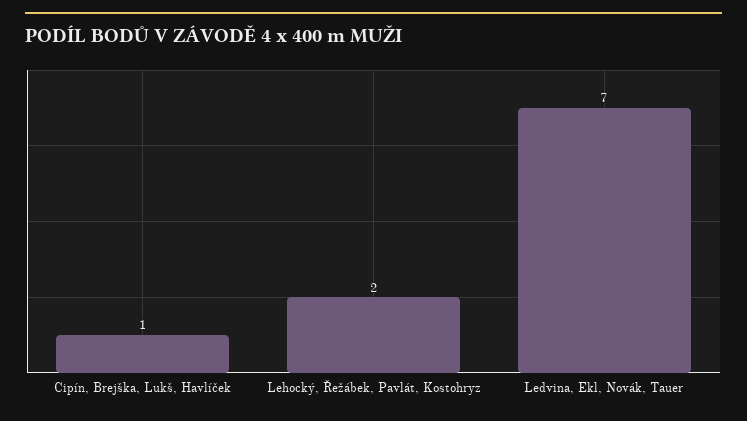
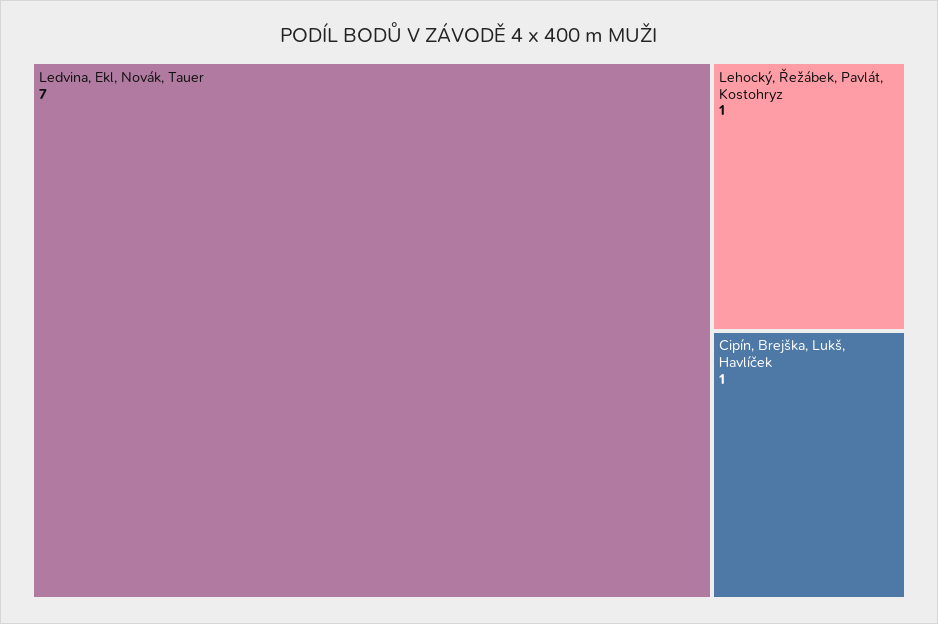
Lehocký, Řežábek, Pavlát, Kostohryz: 2 -> 1

